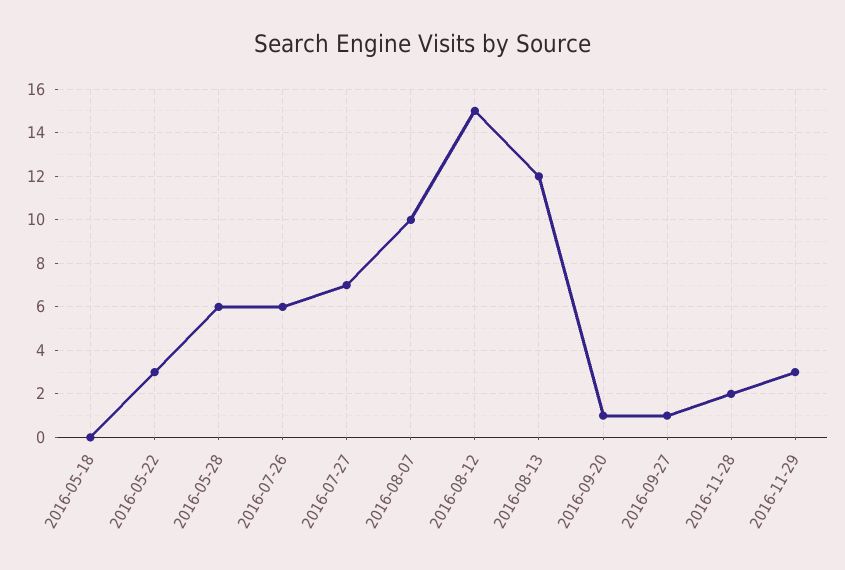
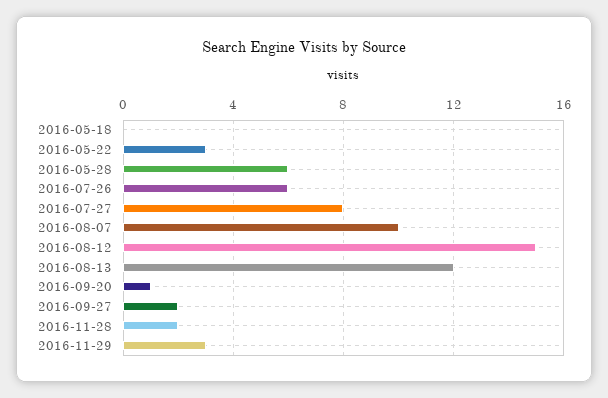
2016-07-27: 7 -> 8
2016-09-27: 1 -> 2

